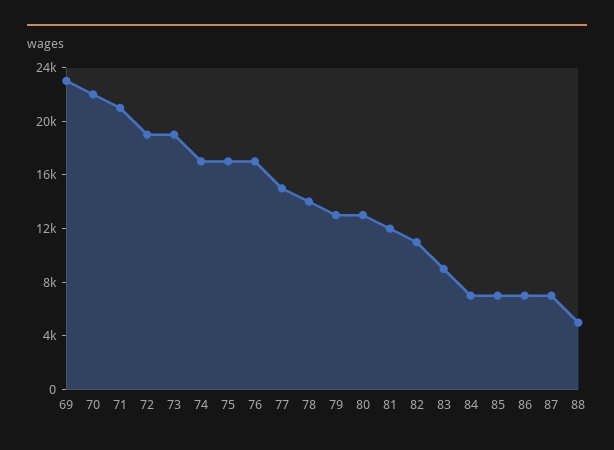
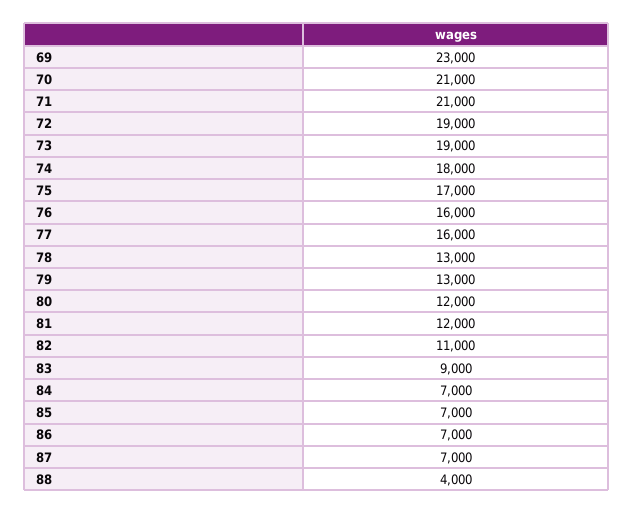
70: 22000 -> 21000
74: 17000 -> 18000
76: 17000 -> 16000
77: 15000 -> 16000
78: 14000 -> 13000
80: 13000 -> 12000
88: 5000 -> 4000

